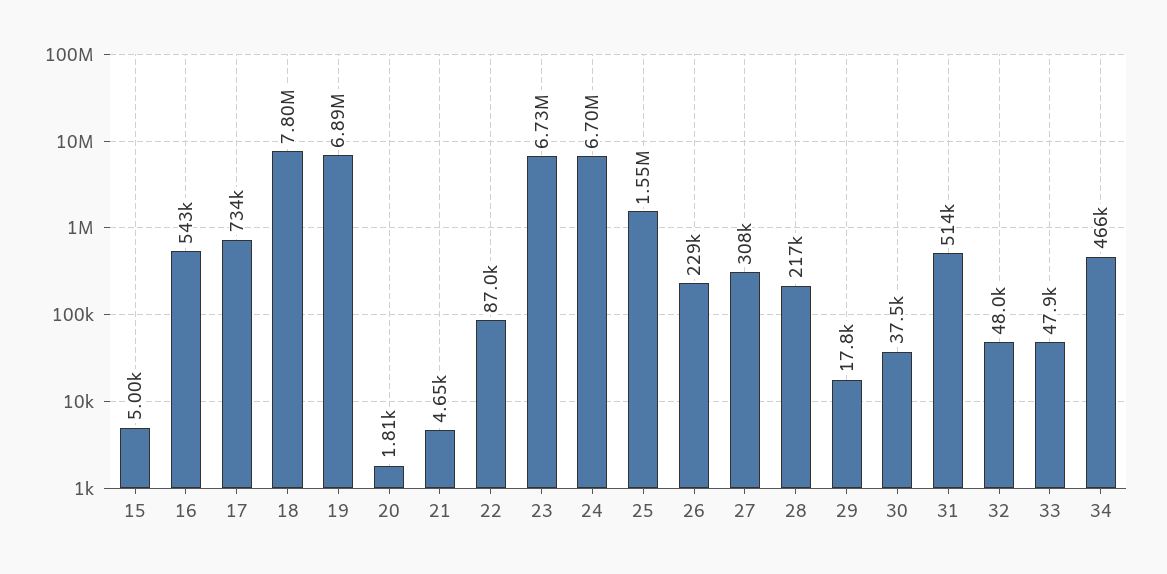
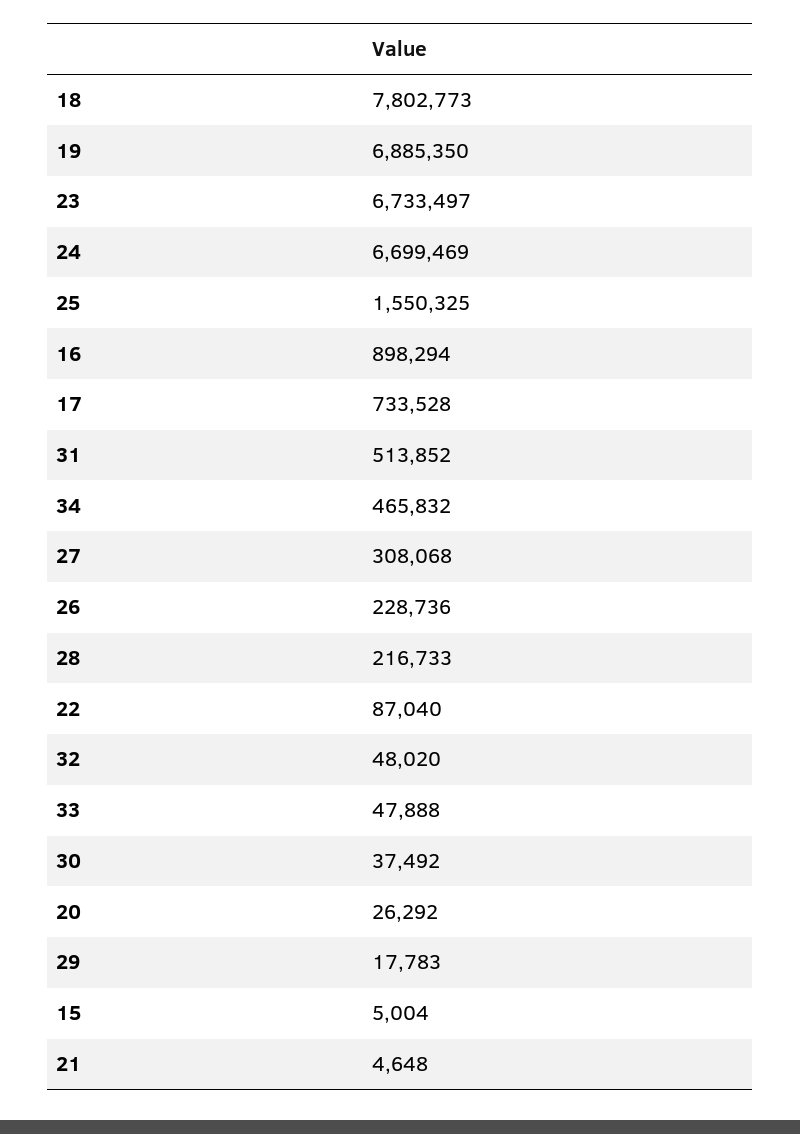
16: 543000 -> 898294
20: 1810 -> 26292

